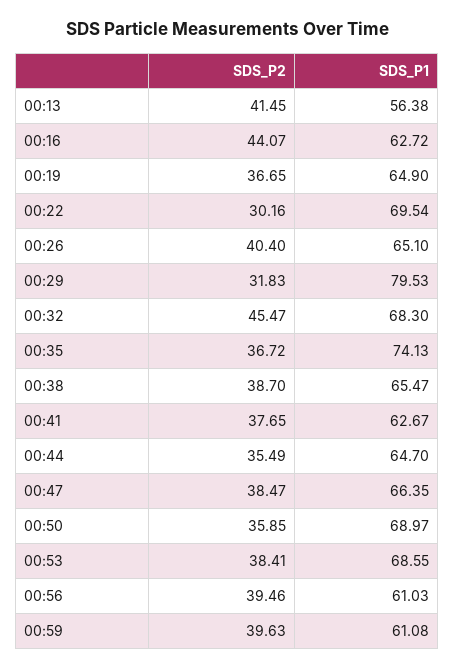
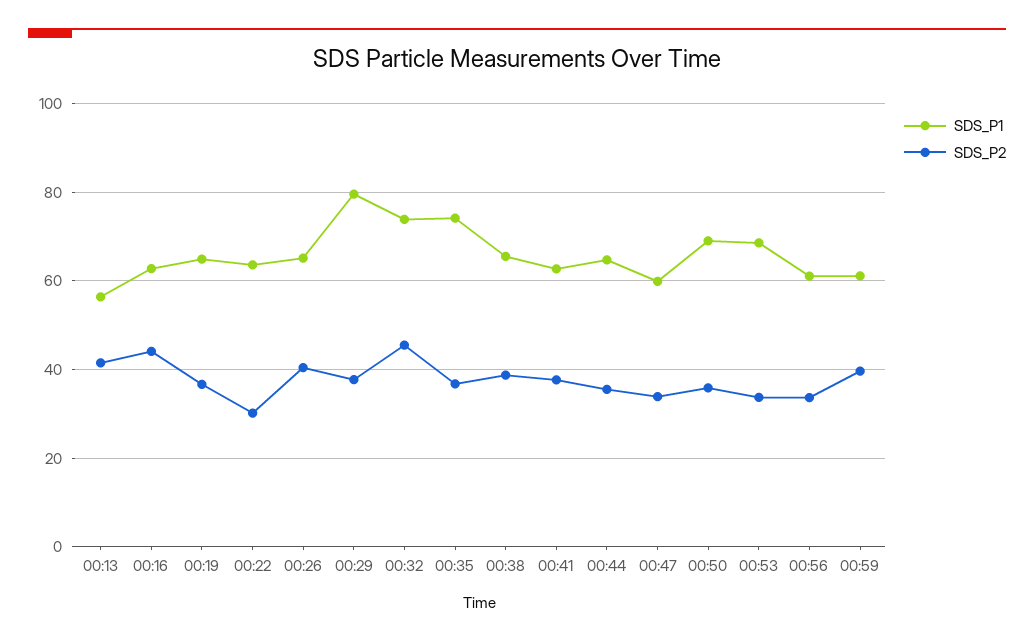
SDS_P1, 00:22: 69.54 -> 64
SDS_P2, 00:29: 31.83 -> 38
SDS_P1, 00:32: 68.3 -> 74
SDS_P2, 00:47: 38.47 -> 34
SDS_P1, 00:47: 66.35 -> 60
SDS_P2, 00:53: 38.41 -> 34
SDS_P2, 00:56: 39.46 -> 34

